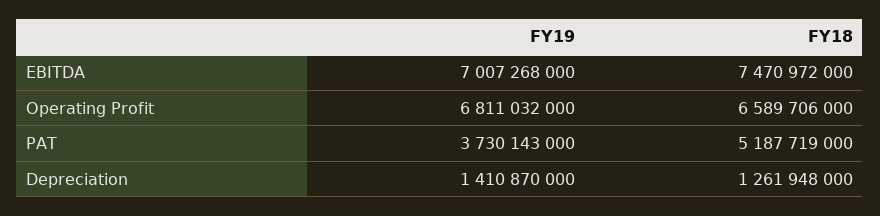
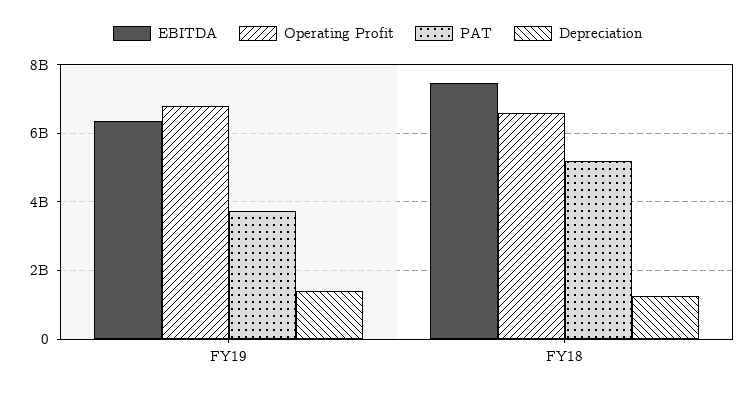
EBITDA, FY19: 7007268000 -> 6400000000

